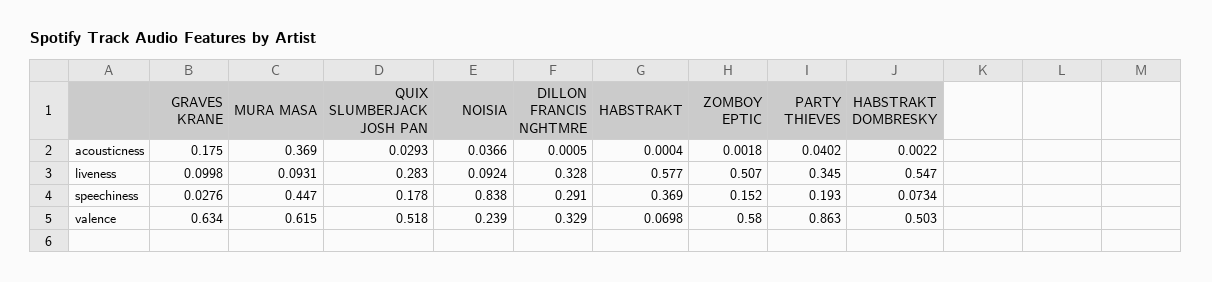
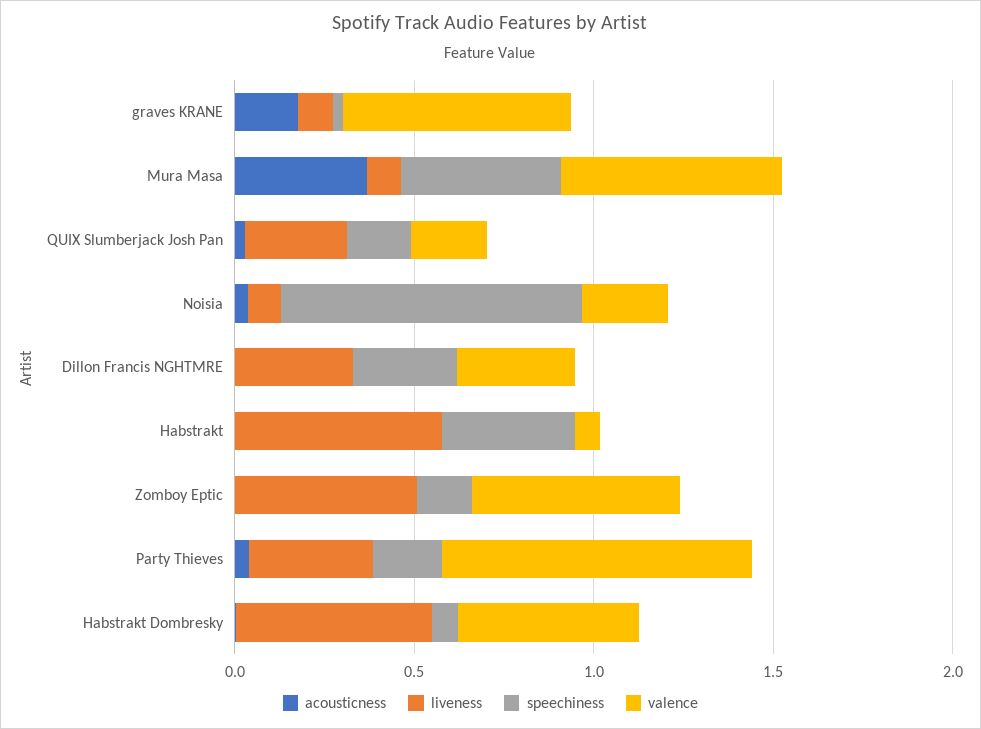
valence, QUIX SLUMBERJACK JOSH PAN: 0.518 -> 0.2

